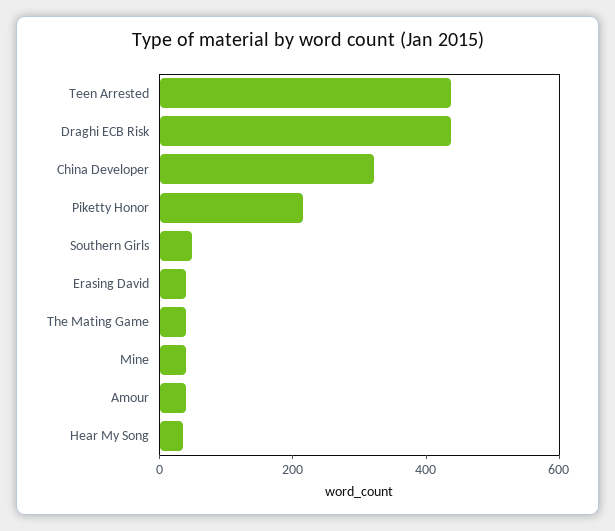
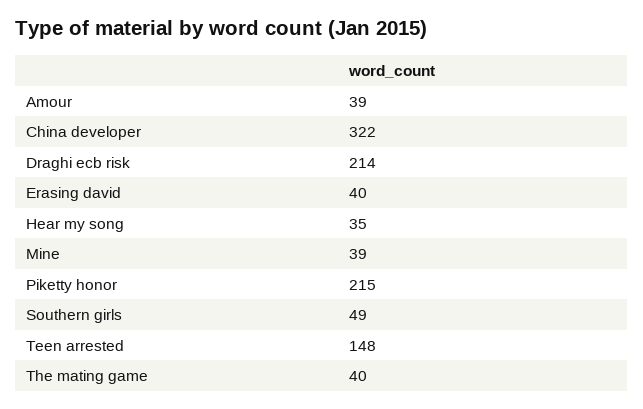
Teen Arrested: 450 -> 148
Draghi ECB Risk: 450 -> 214

